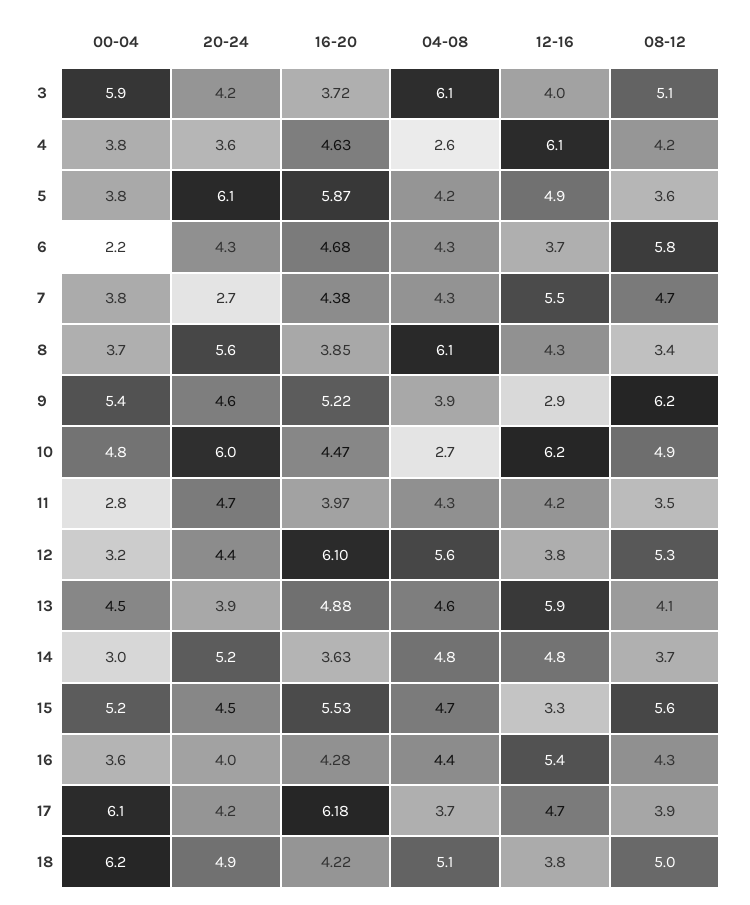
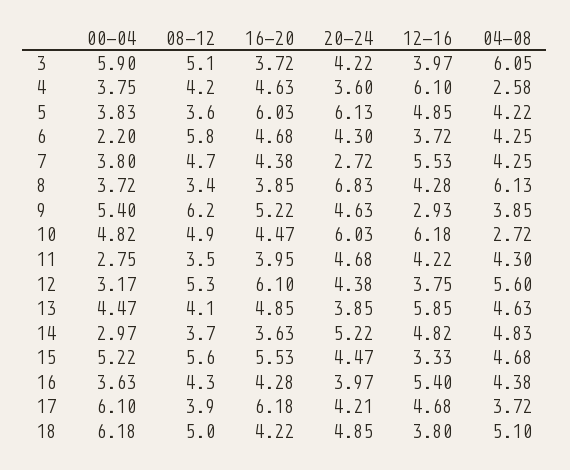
16-20, 5: 5.87 -> 6.03
20-24, 8: 5.6 -> 6.83
16-20, 11: 3.97 -> 3.95
16-20, 13: 4.88 -> 4.85

